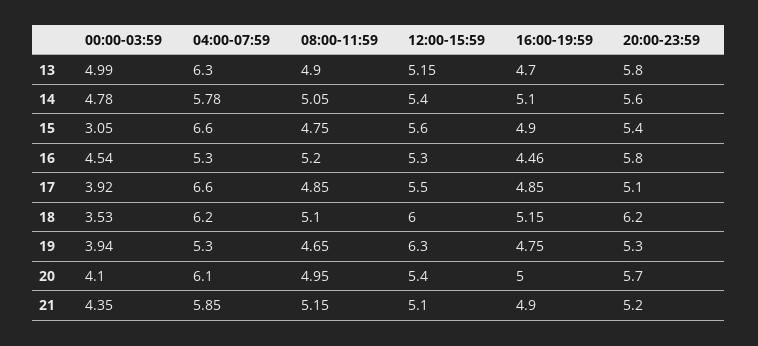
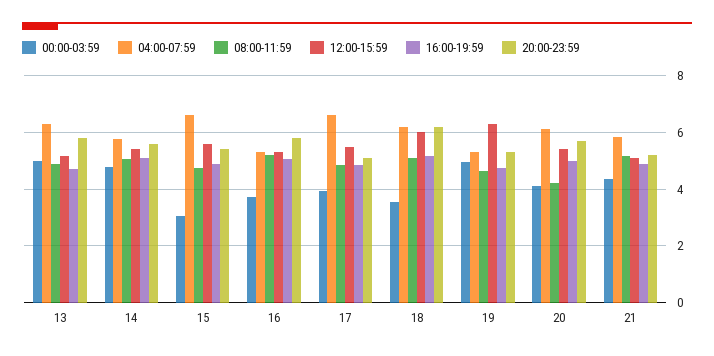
00:00-03:59, 16: 4.54 -> 3.75
16:00-19:59, 16: 4.46 -> 5
00:00-03:59, 19: 3.94 -> 5
08:00-11:59, 20: 4.95 -> 4.25

